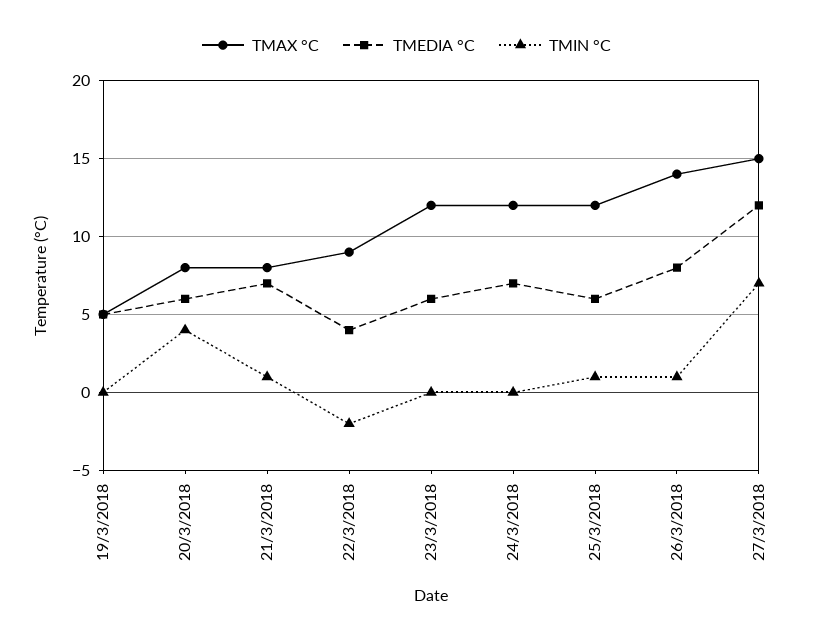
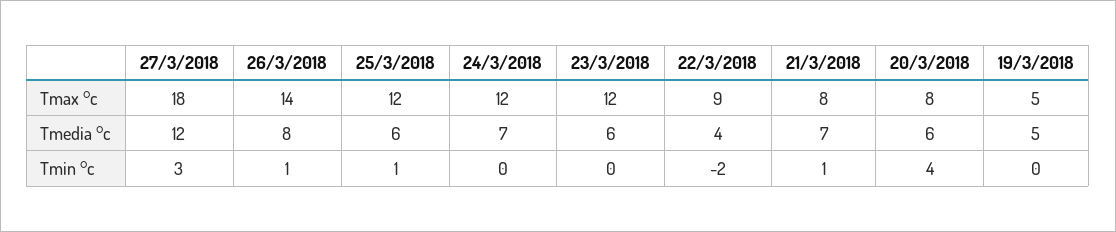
TMAX °C, 27/3/2018: 15 -> 18
TMIN °C, 27/3/2018: 7 -> 3

